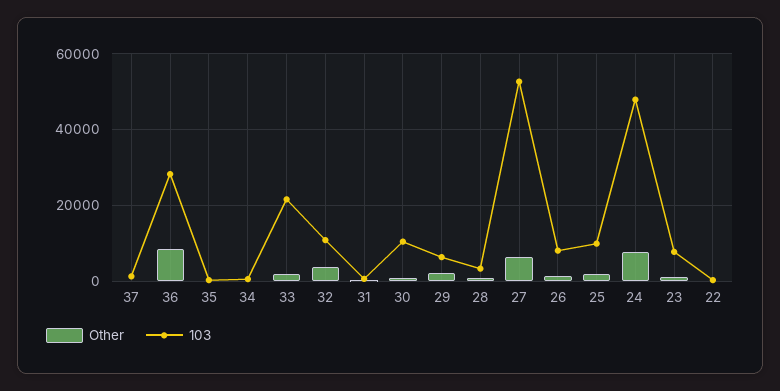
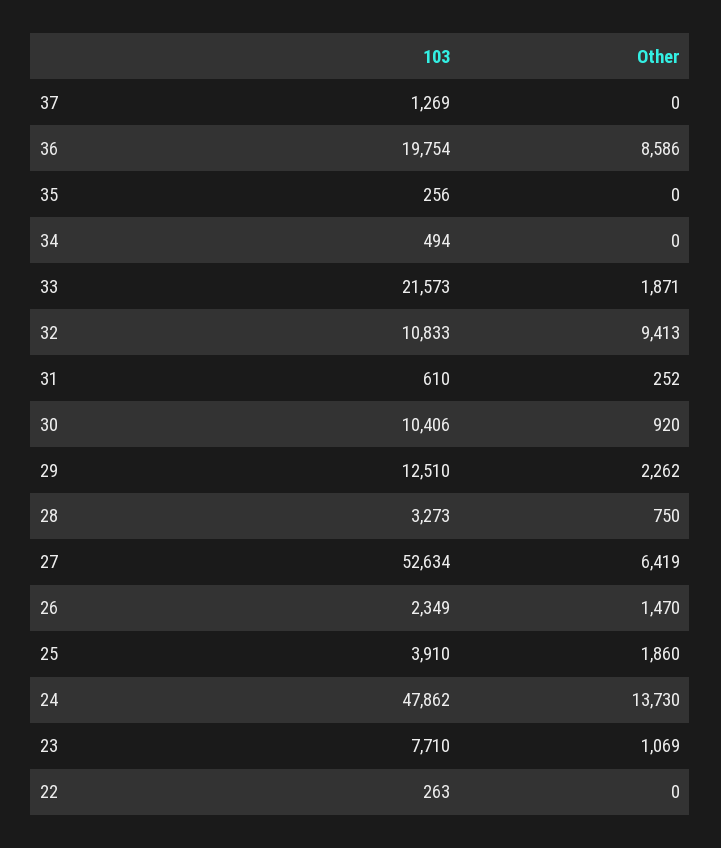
103, 36: 28000 -> 19754
Other, 32: 4000 -> 9413
103, 29: 6000 -> 12510
103, 26: 8000 -> 2349
103, 25: 10000 -> 3910
Other, 24: 8000 -> 13730

